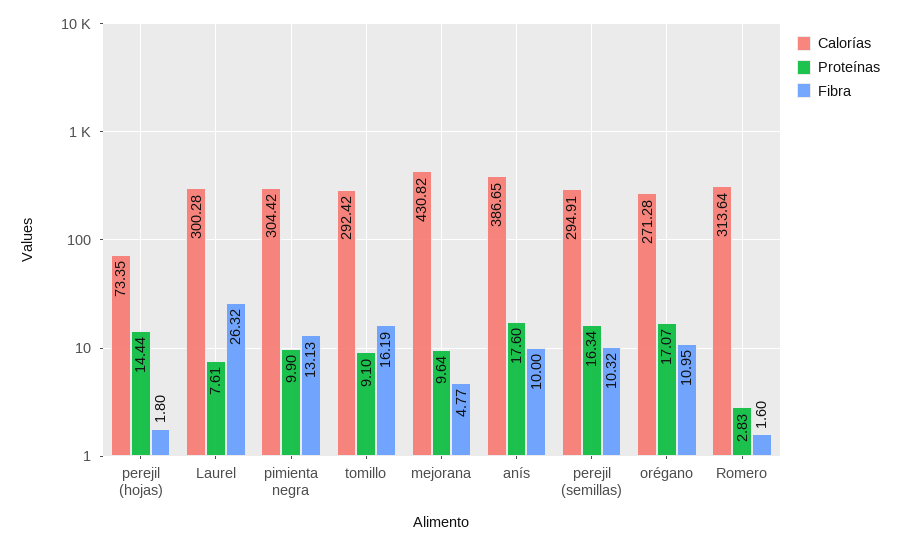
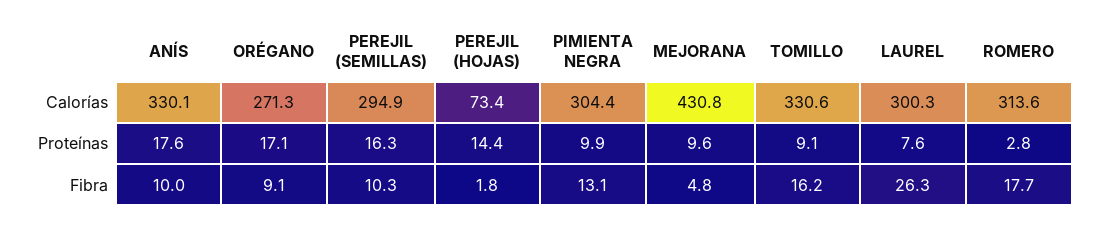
Calorías, tomillo: 292.42 -> 330.6
Calorías, anís: 386.65 -> 330.1
Fibra, orégano: 10.95 -> 9.1
Fibra, Romero: 1.6 -> 17.7

